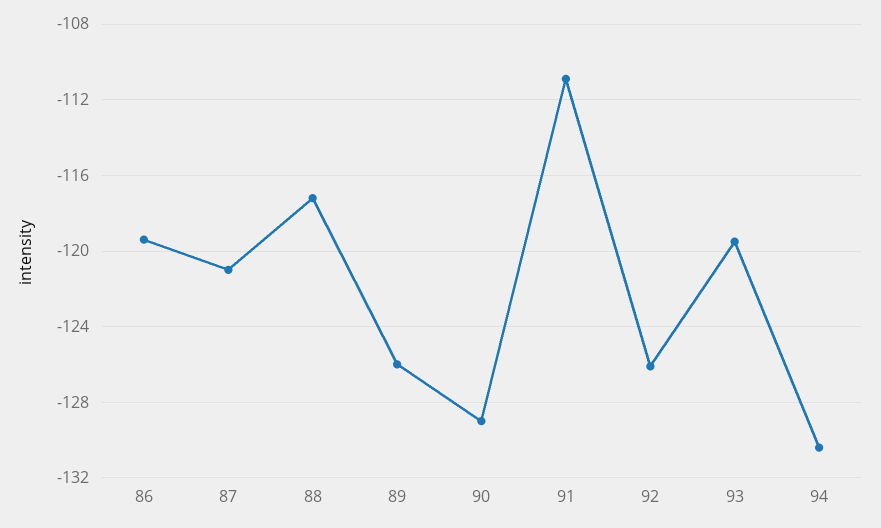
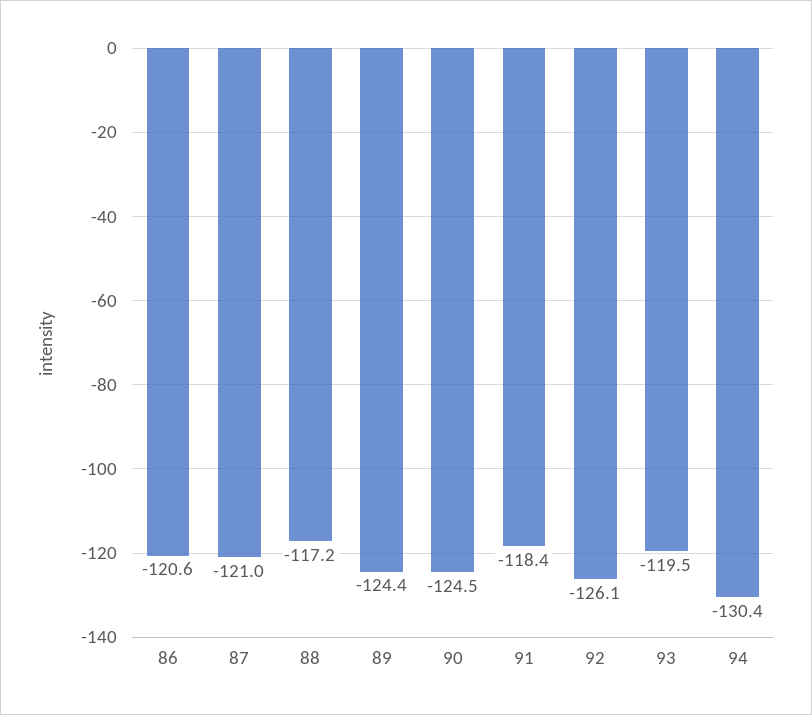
86: -119.5 -> -120.6
89: -126 -> -124.4
90: -129 -> -124.5
91: -111 -> -118.4

